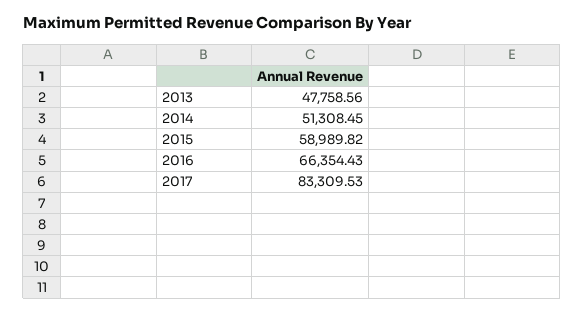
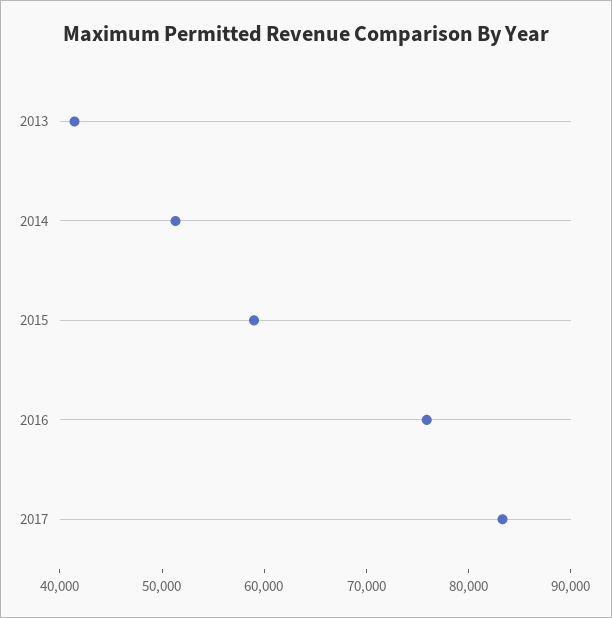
2013: 47758.56 -> 42000
2016: 66354.43 -> 76000

